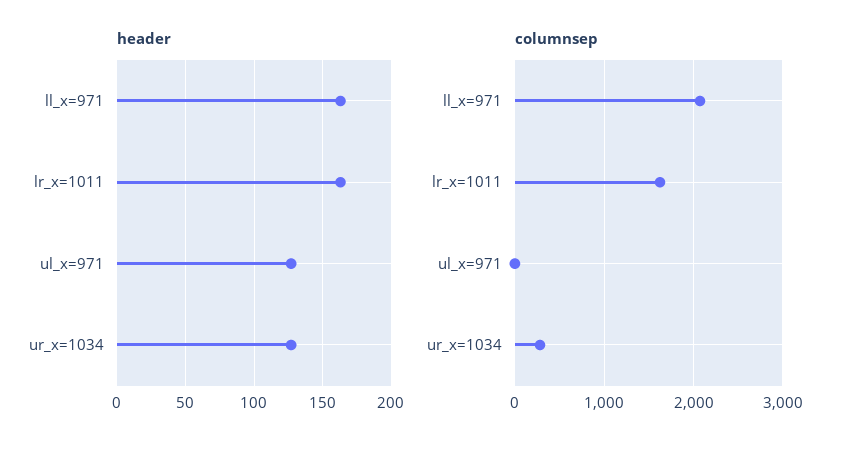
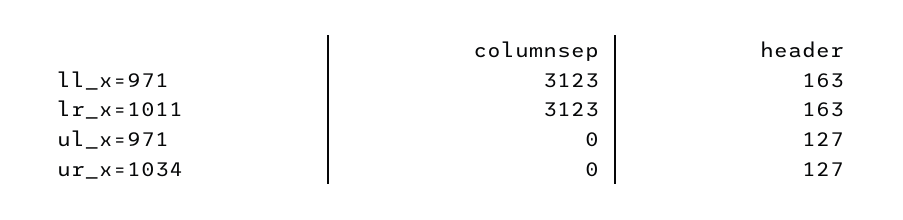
columnsep, ll_x=971: 2100 -> 3123
columnsep, lr_x=1011: 1600 -> 3123
columnsep, ur_x=1034: 300 -> 0

